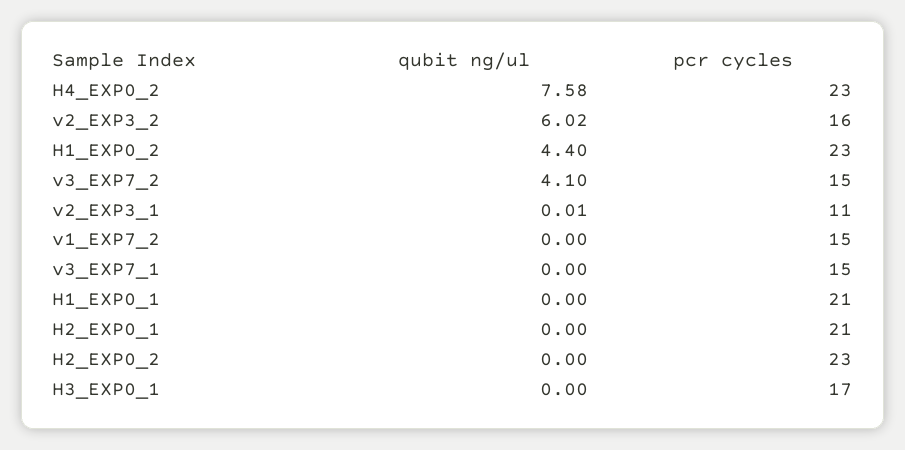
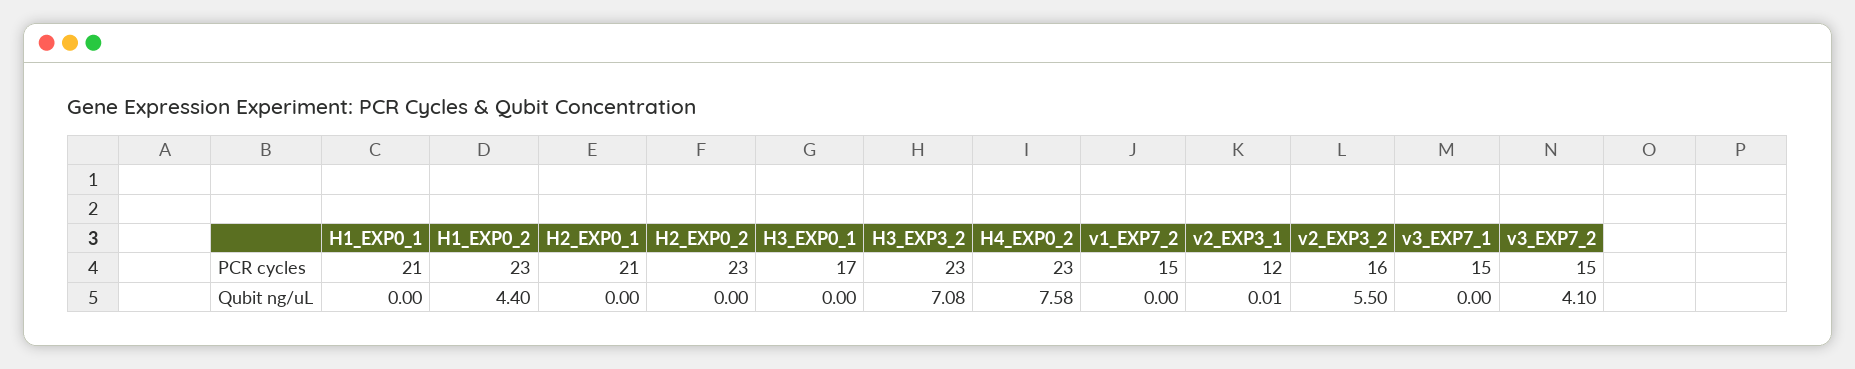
qubit ng/ul, v2_EXP3_2: 6.02 -> 5.5
pcr cycles, v2_EXP3_1: 11 -> 12
pcr cycles, H3_EXP3_2: none -> 23
qubit ng/ul, H3_EXP3_2: none -> 7.08

